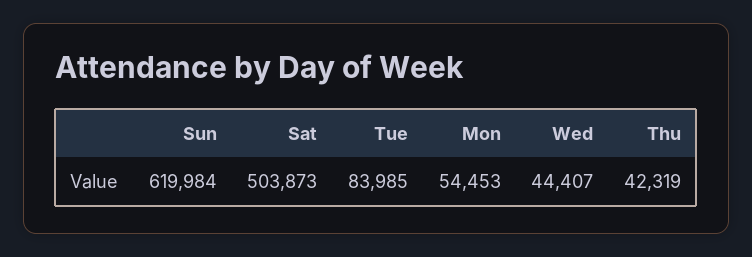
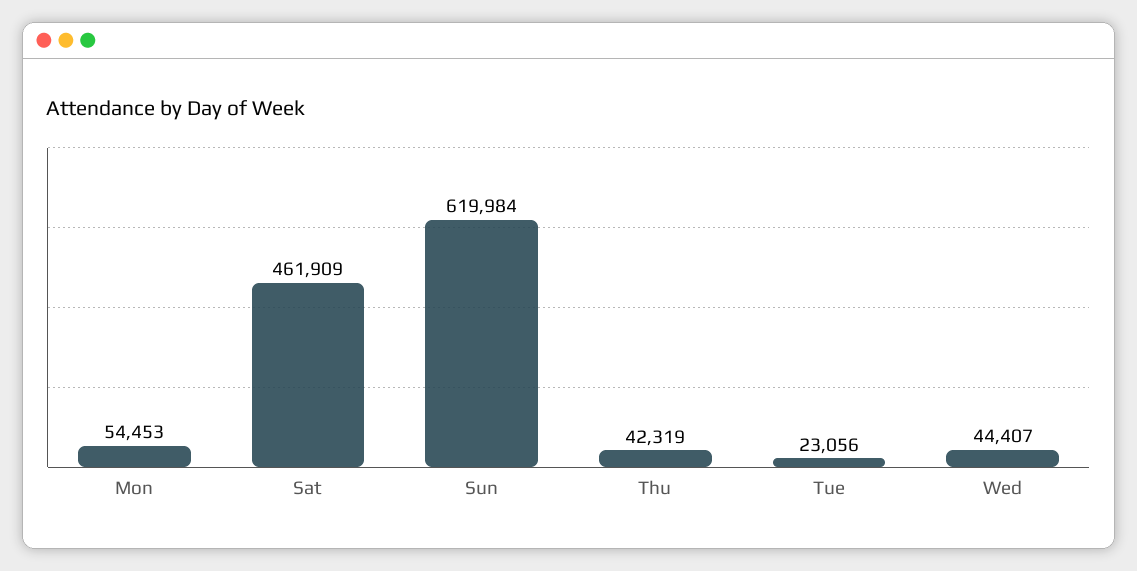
Sat: 503873 -> 461909
Tue: 83985 -> 23056

